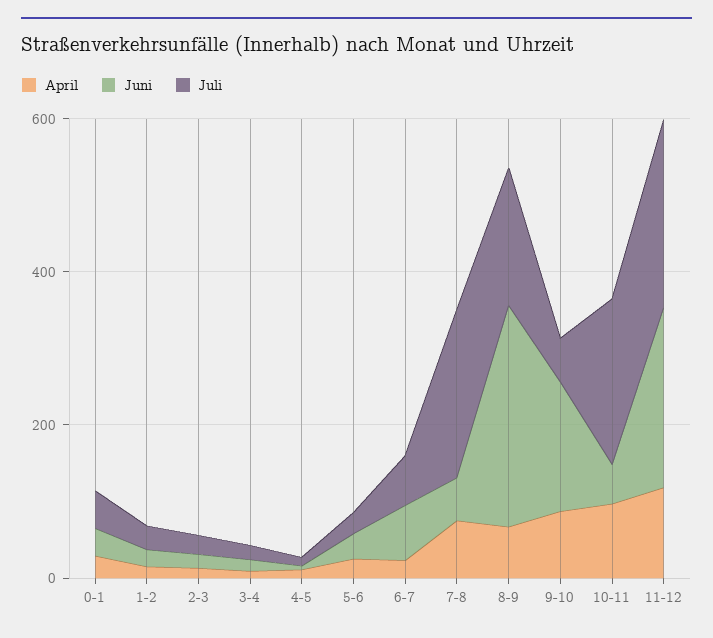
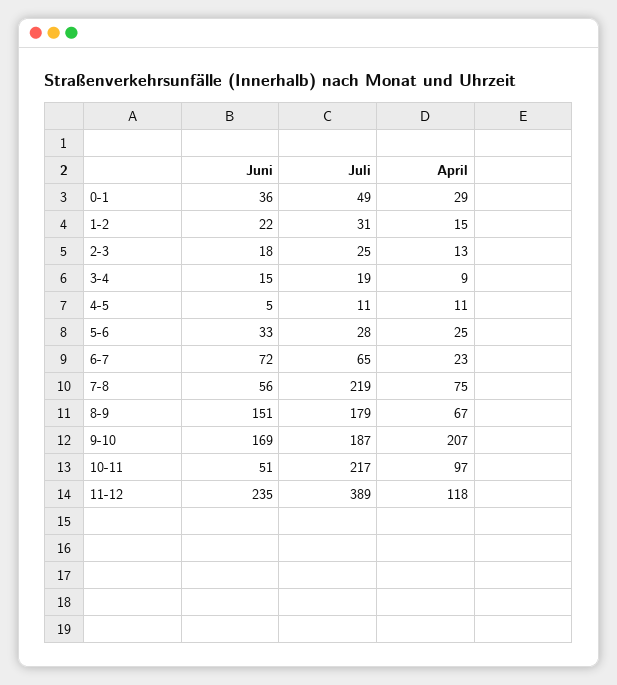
Juni, 8-9: 300 -> 151
April, 9-10: 100 -> 207
Juli, 9-10: 50 -> 187
Juli, 11-12: 250 -> 389

